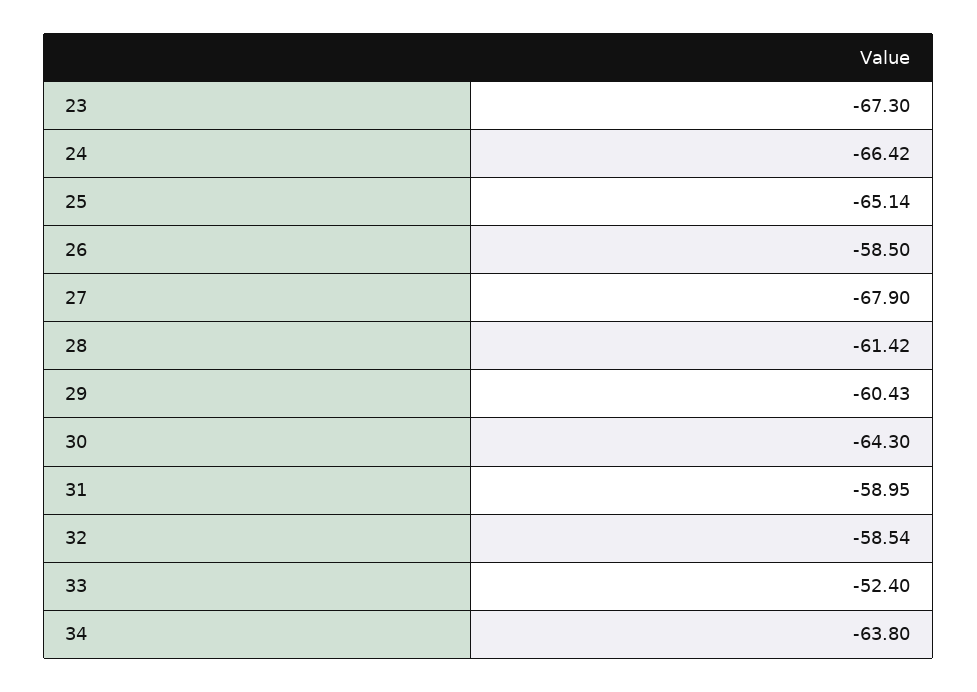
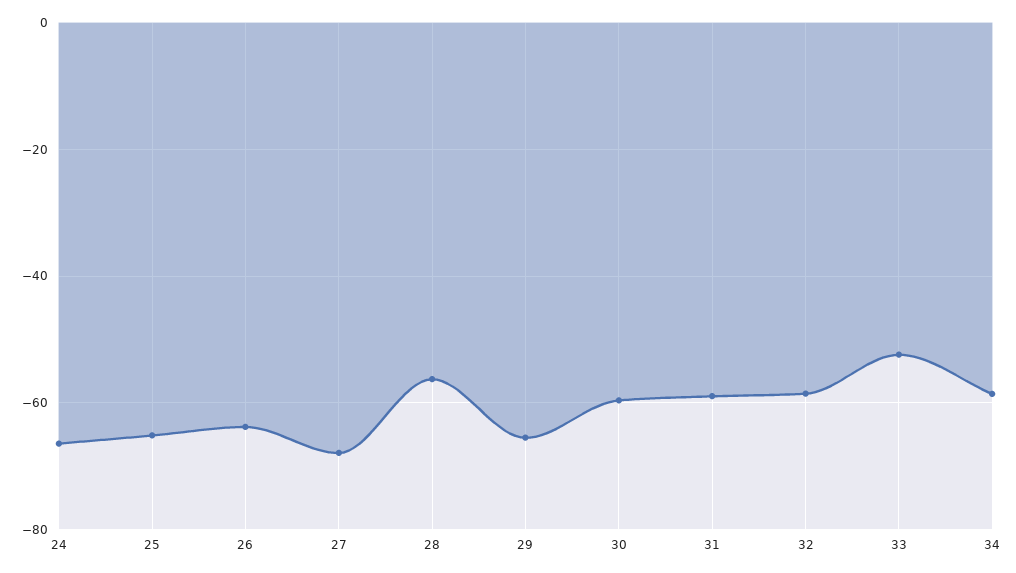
23: -67.3 -> none
26: -58.5 -> -64
28: -61.42 -> -56
29: -60.43 -> -66
30: -64.3 -> -60
34: -63.8 -> -58

